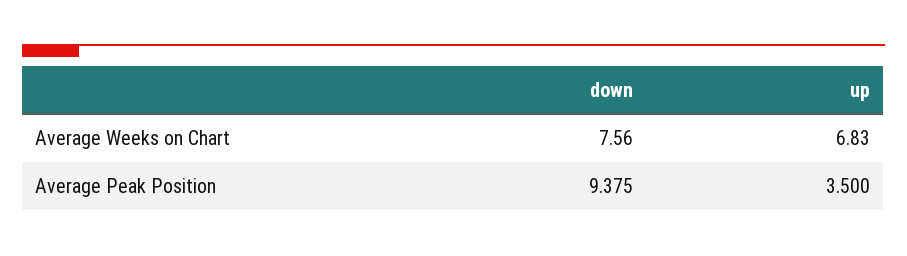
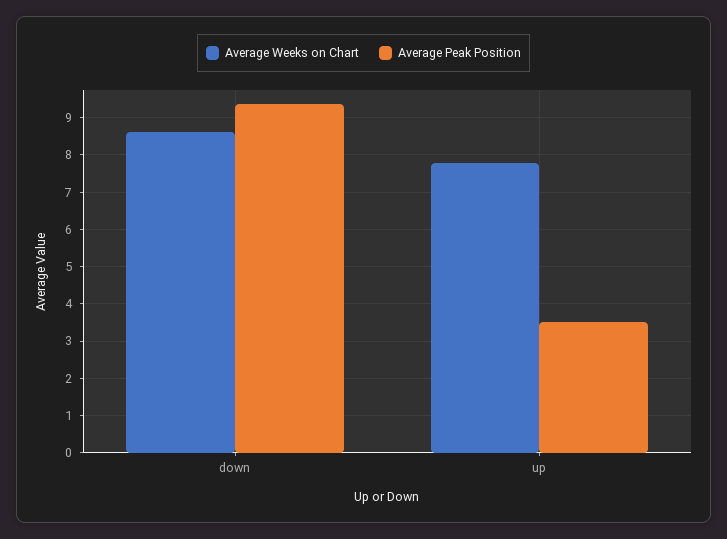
Average Weeks on Chart, down: 7.56 -> 8.6
Average Weeks on Chart, up: 6.83 -> 7.8

